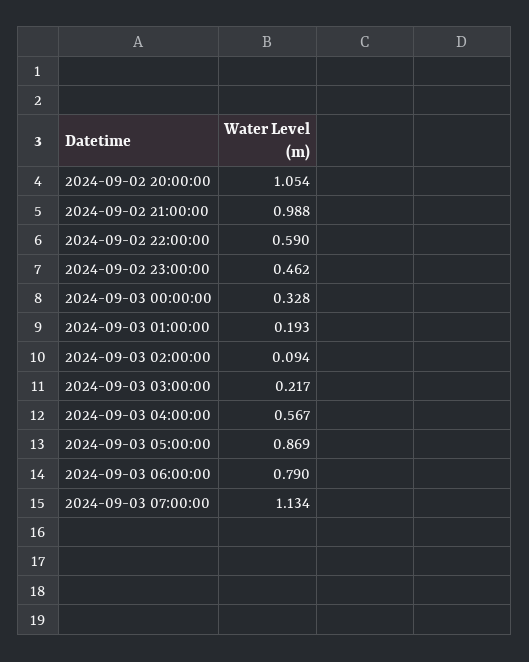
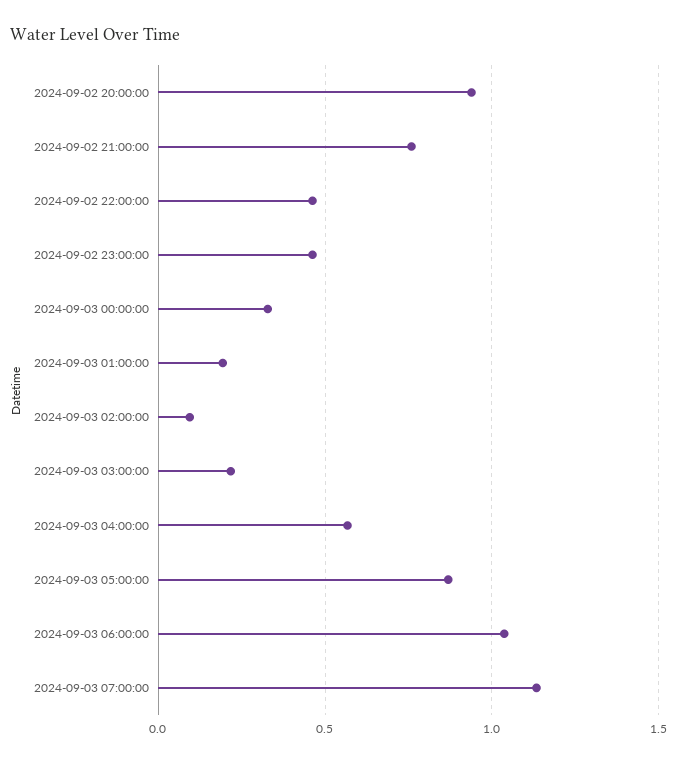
2024-09-02 20:00:00: 1.054 -> 0.95
2024-09-02 21:00:00: 0.988 -> 0.75
2024-09-02 22:00:00: 0.59 -> 0.45
2024-09-03 06:00:00: 0.79 -> 1.05

